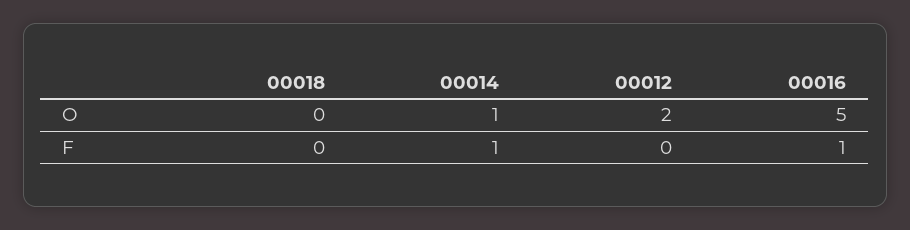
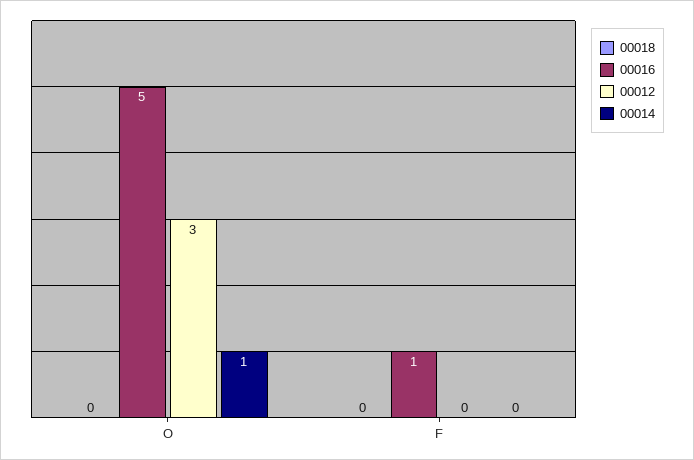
00012, O: 2 -> 3
00014, F: 1 -> 0

